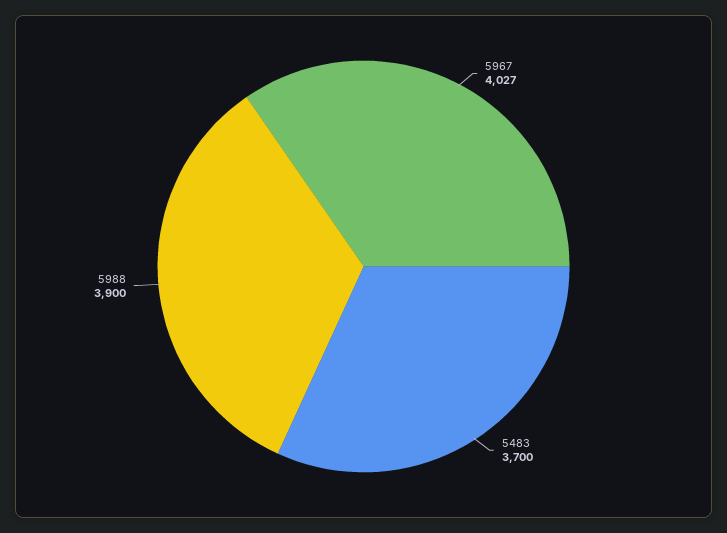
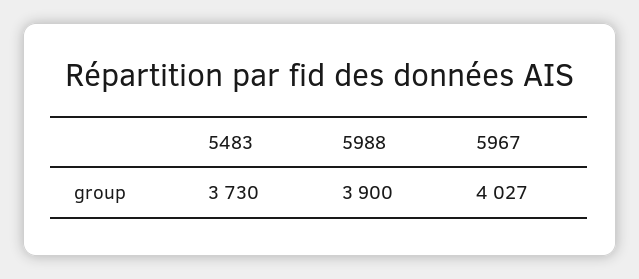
5483: 3700 -> 3730

